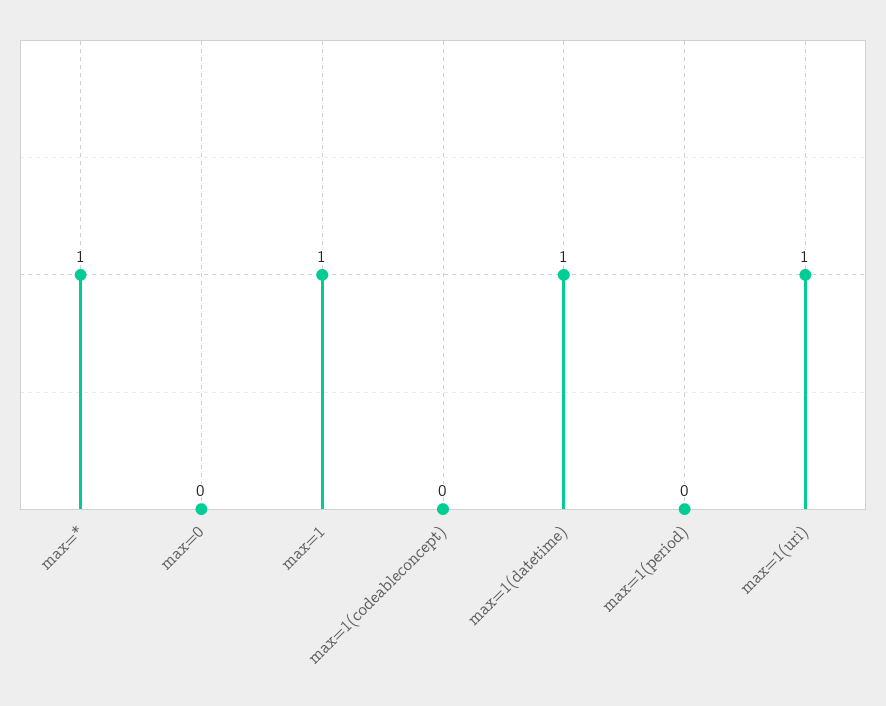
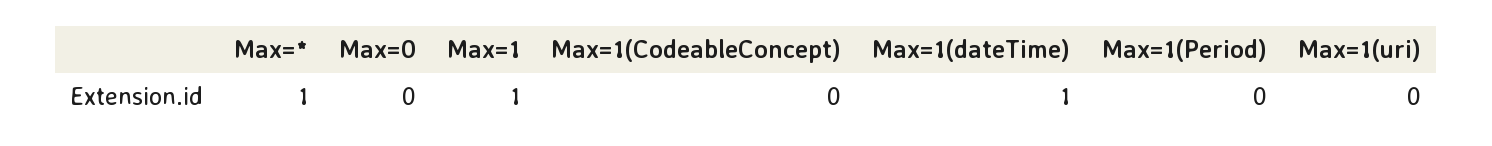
max=1(uri): 1 -> 0

